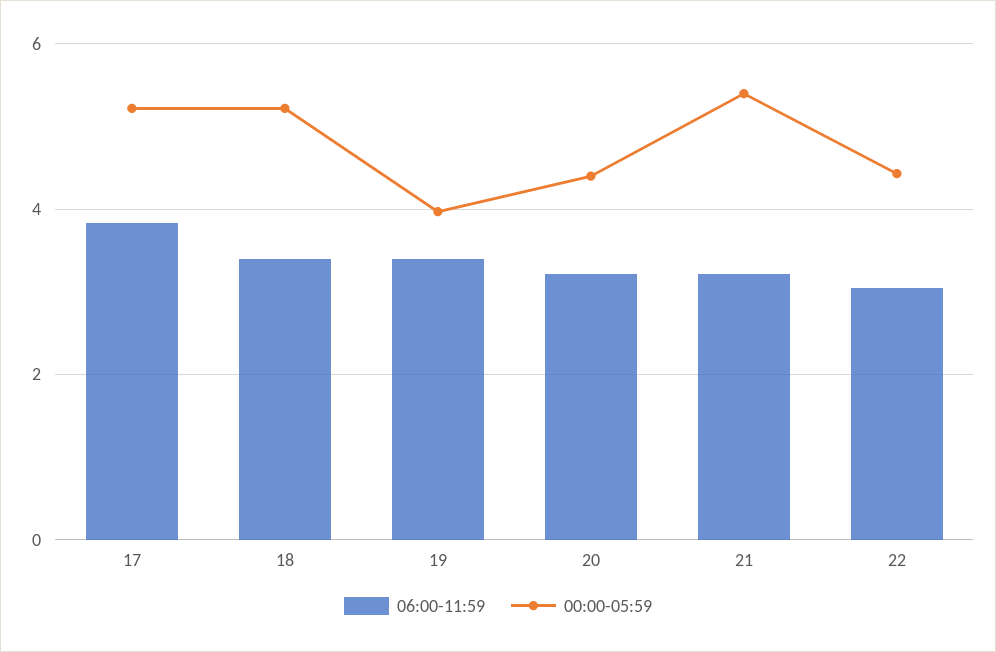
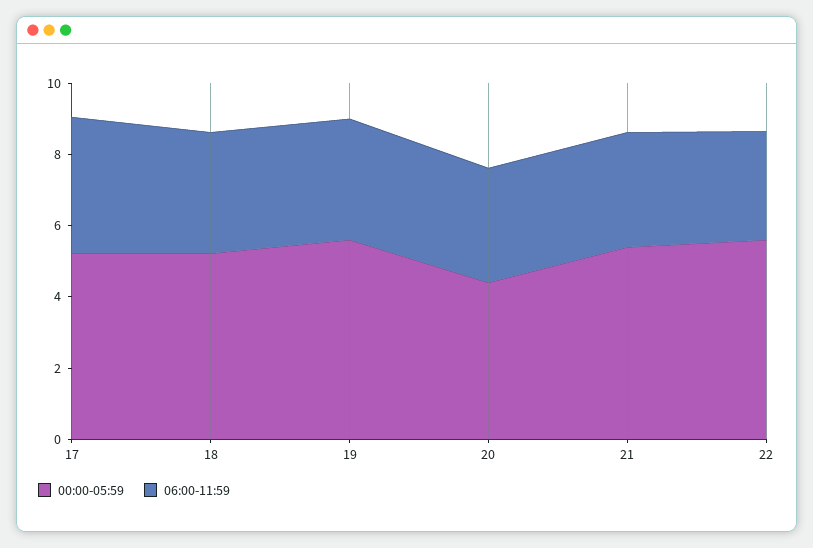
00:00-05:59, 19: 4 -> 5.5
00:00-05:59, 22: 4.4 -> 5.5

